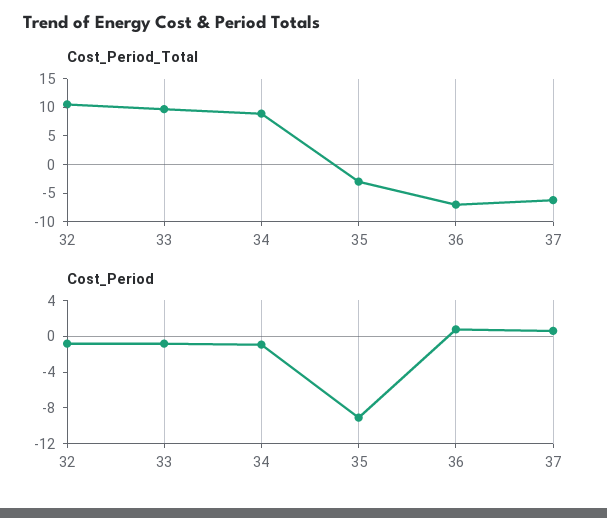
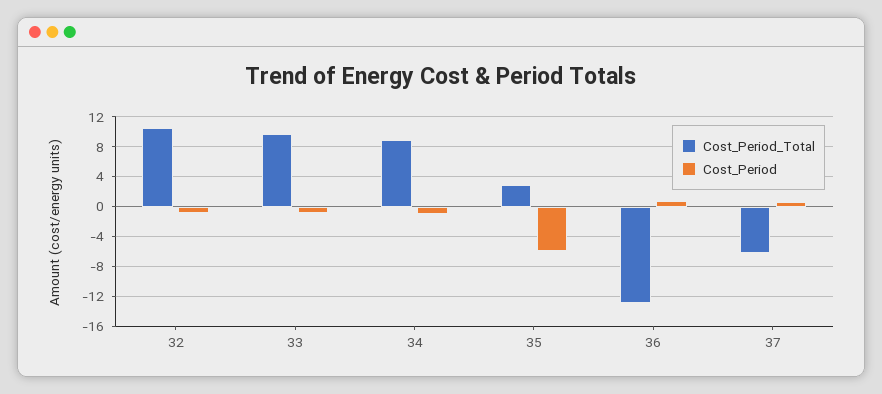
Cost_Period_Total, 35: -2.5 -> 3
Cost_Period_Total, 36: -7.5 -> -13
Cost_Period, 35: -9 -> -6

